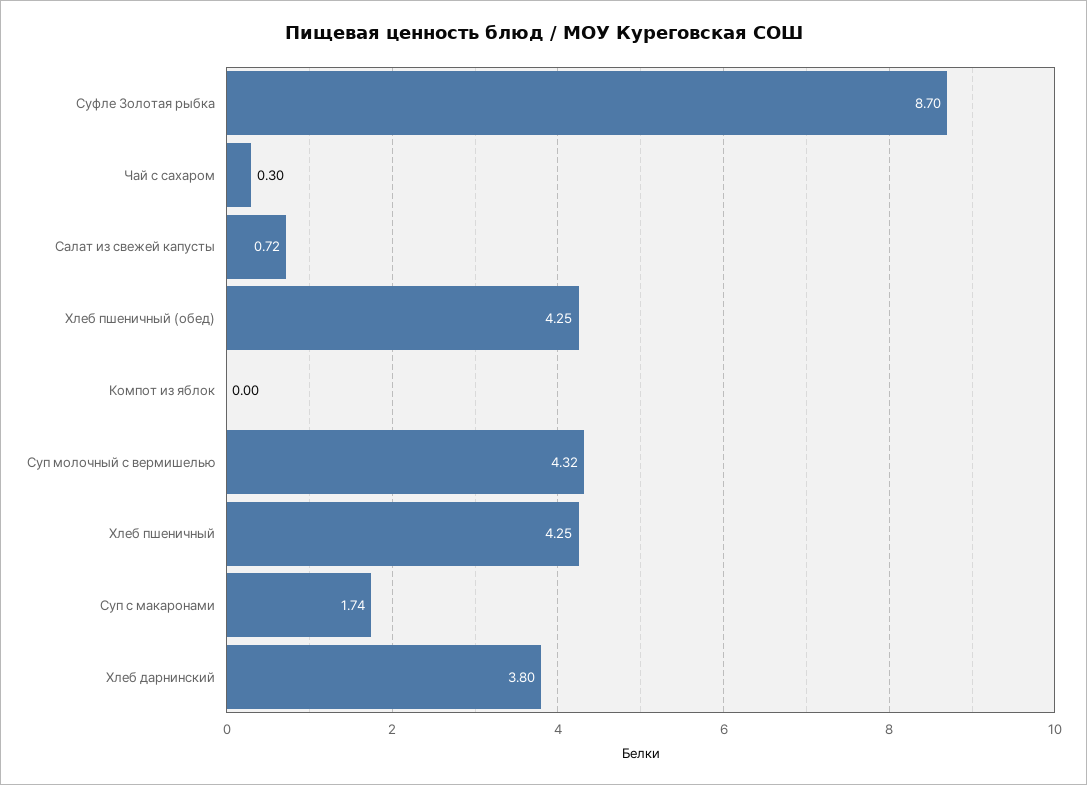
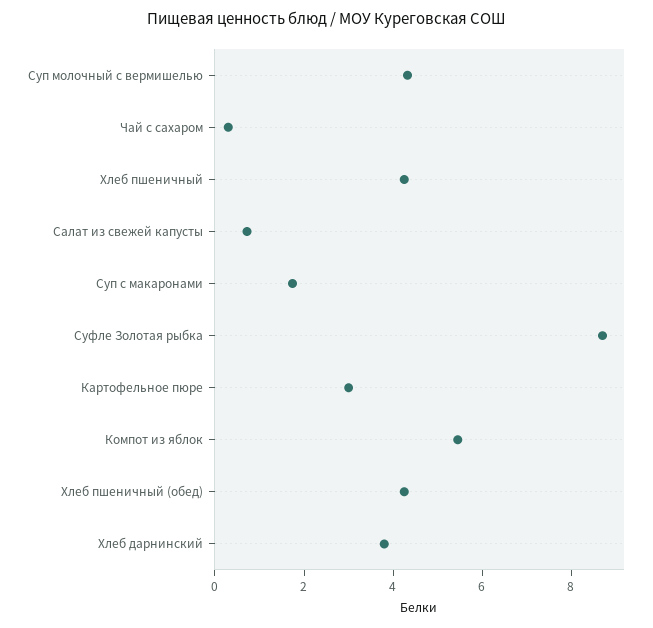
Компот из яблок: 0 -> 5.5
Картофельное пюре: none -> 3

